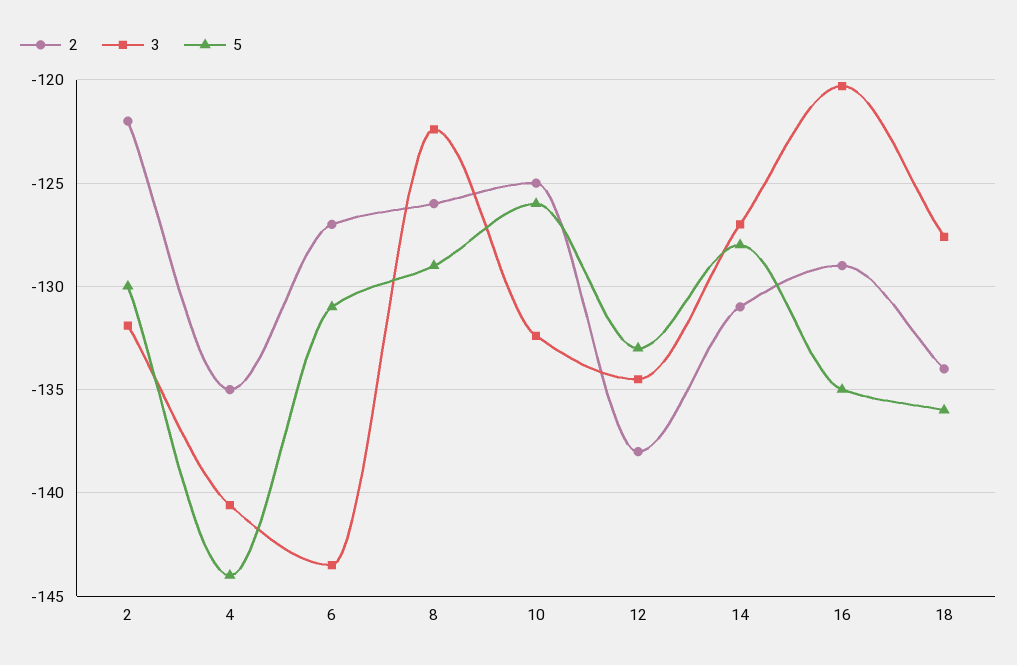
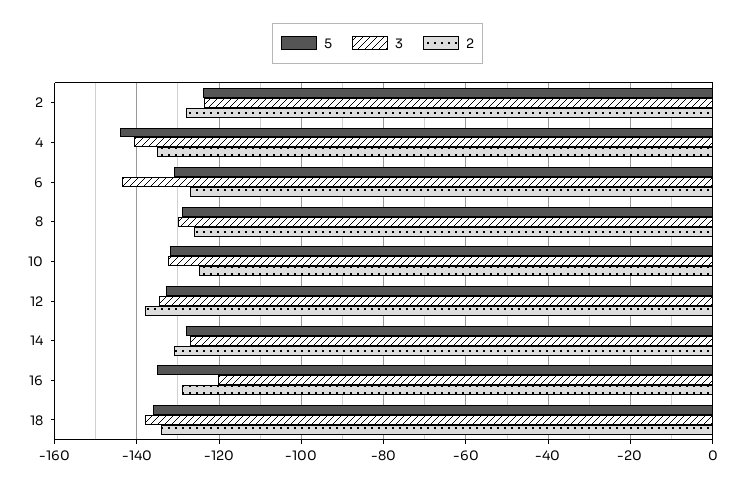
2, 2: -122 -> -128
3, 2: -132 -> -124
5, 2: -130 -> -124
3, 8: -122.5 -> -130
5, 10: -126 -> -132
3, 18: -127.5 -> -138

